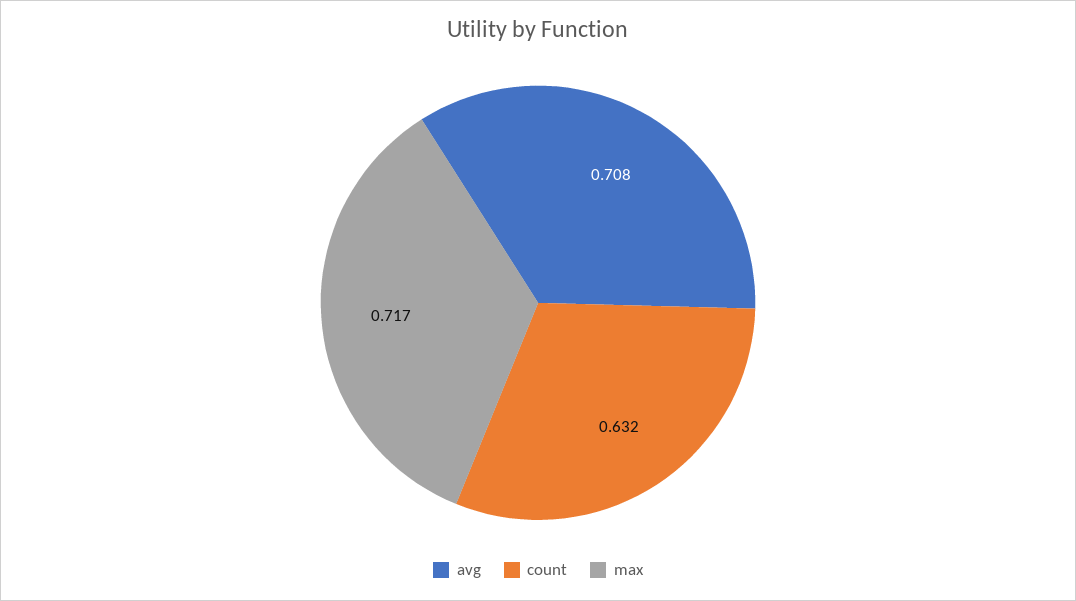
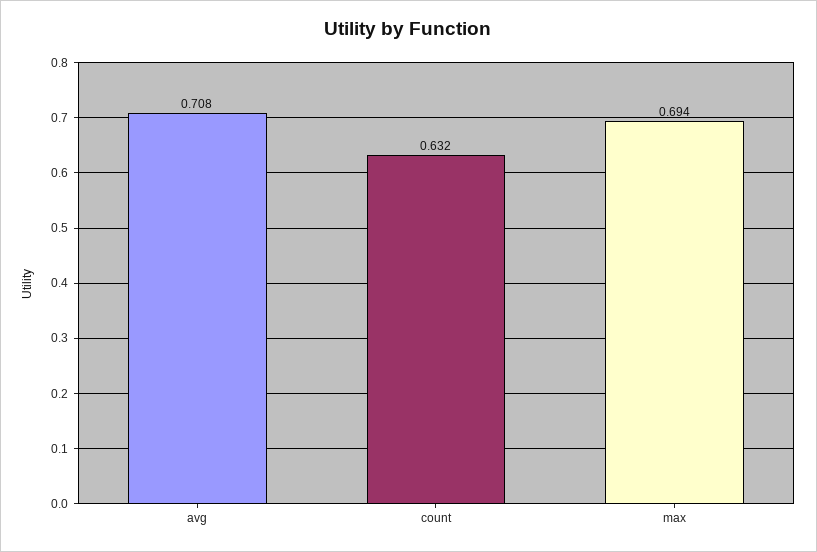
max: 0.717 -> 0.694

